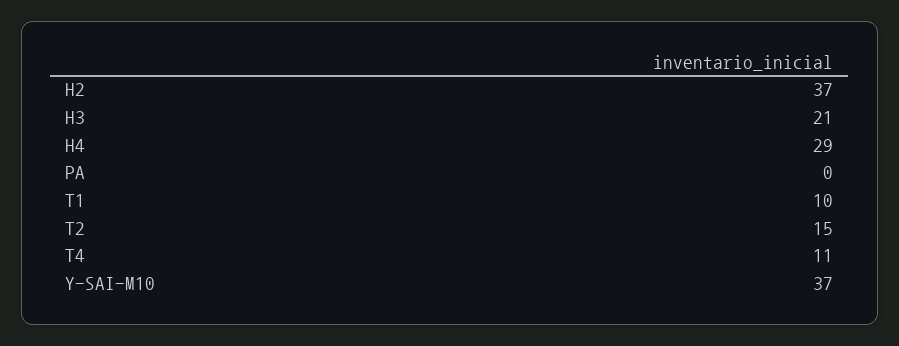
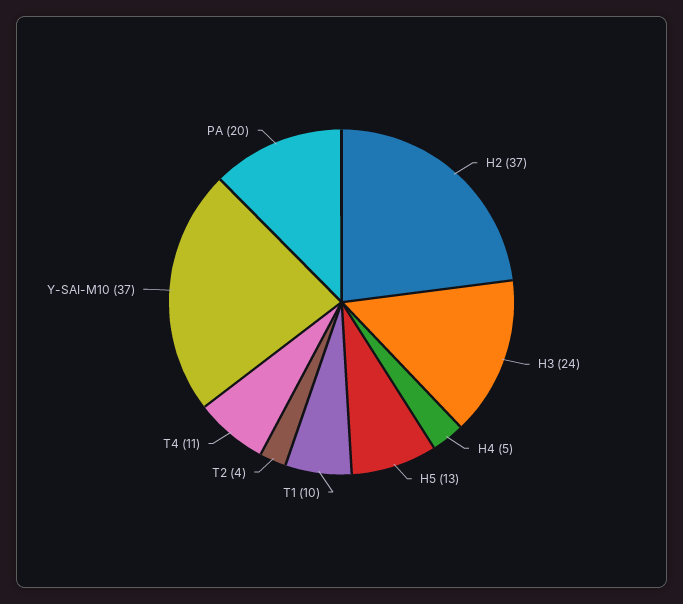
H3: 21 -> 24
H4: 29 -> 5
PA: 0 -> 20
T2: 15 -> 4
H5: none -> 13

